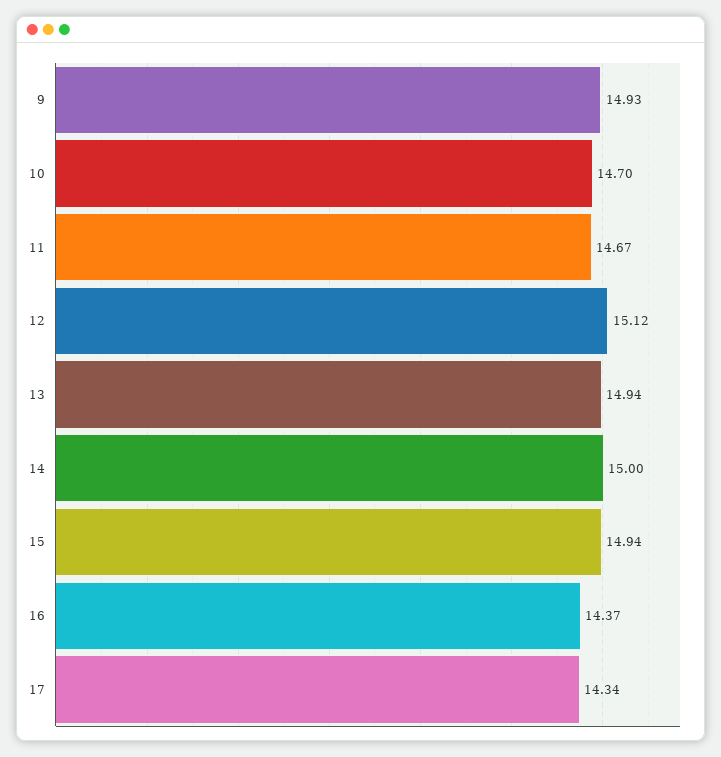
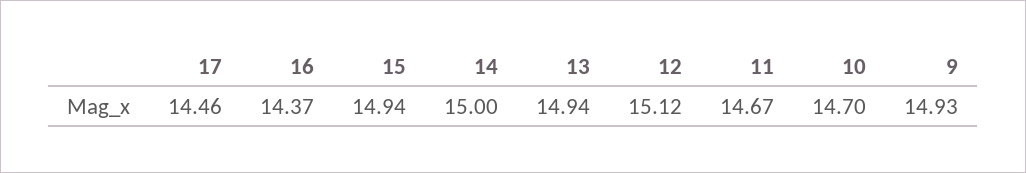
17: 14.34 -> 14.46

